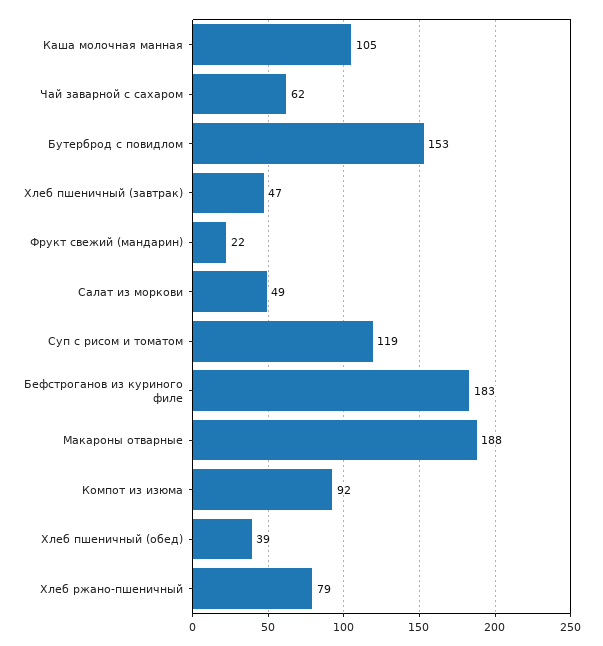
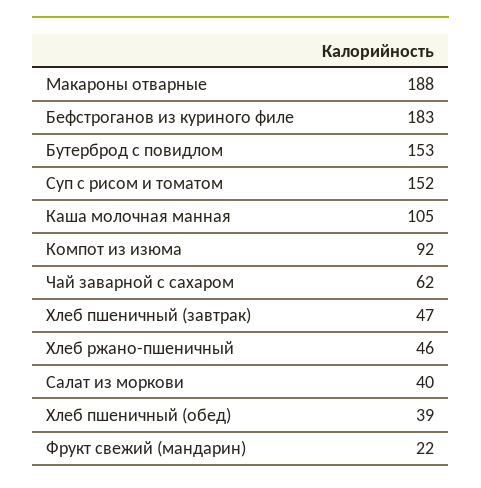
Салат из моркови: 49 -> 40
Суп с рисом и томатом: 119 -> 152
Хлеб ржано-пшеничный: 79 -> 46

